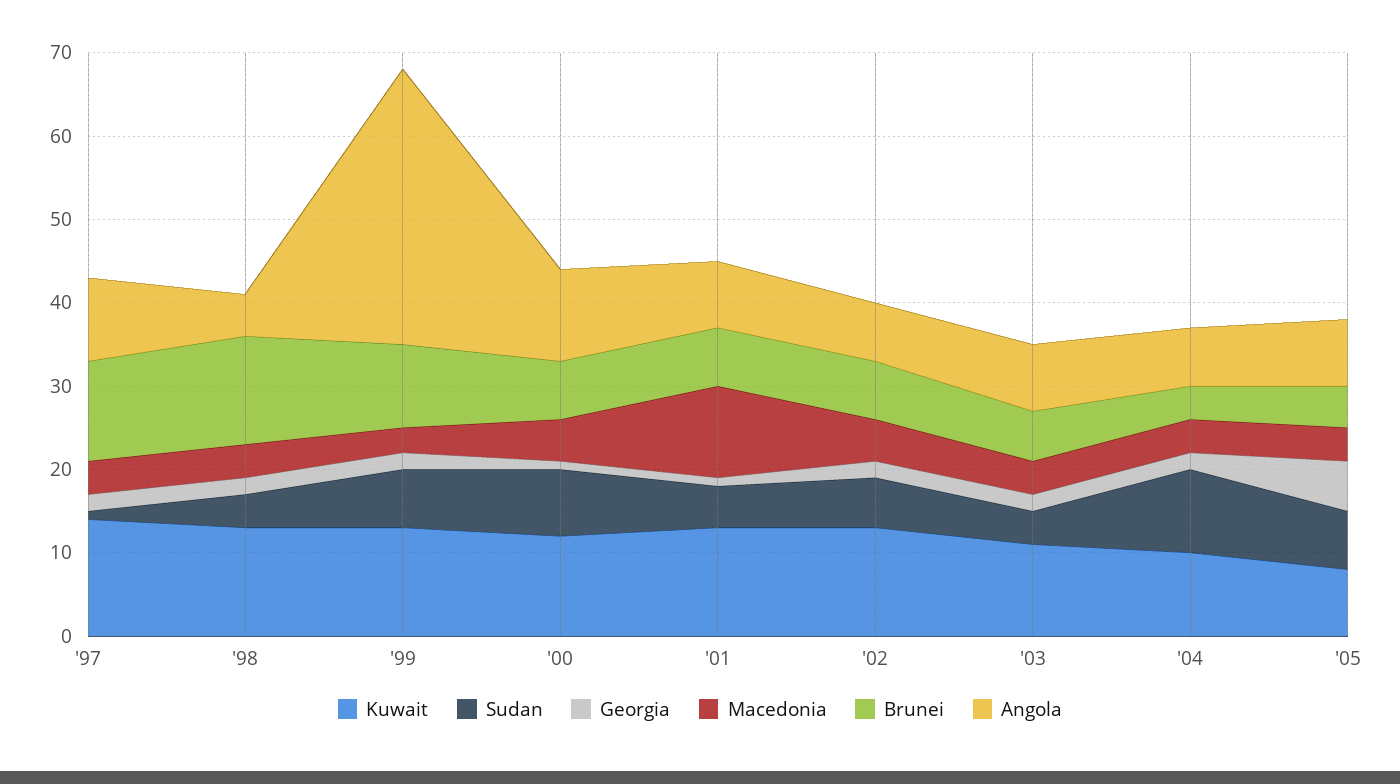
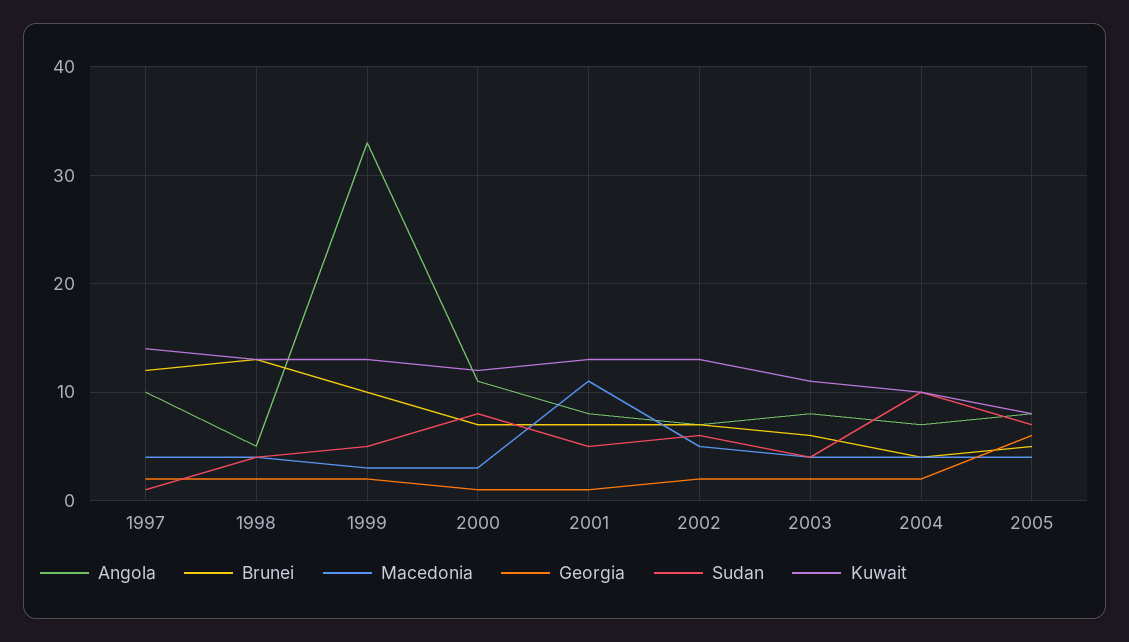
Sudan, '99: 7 -> 5
Macedonia, '00: 5 -> 3

